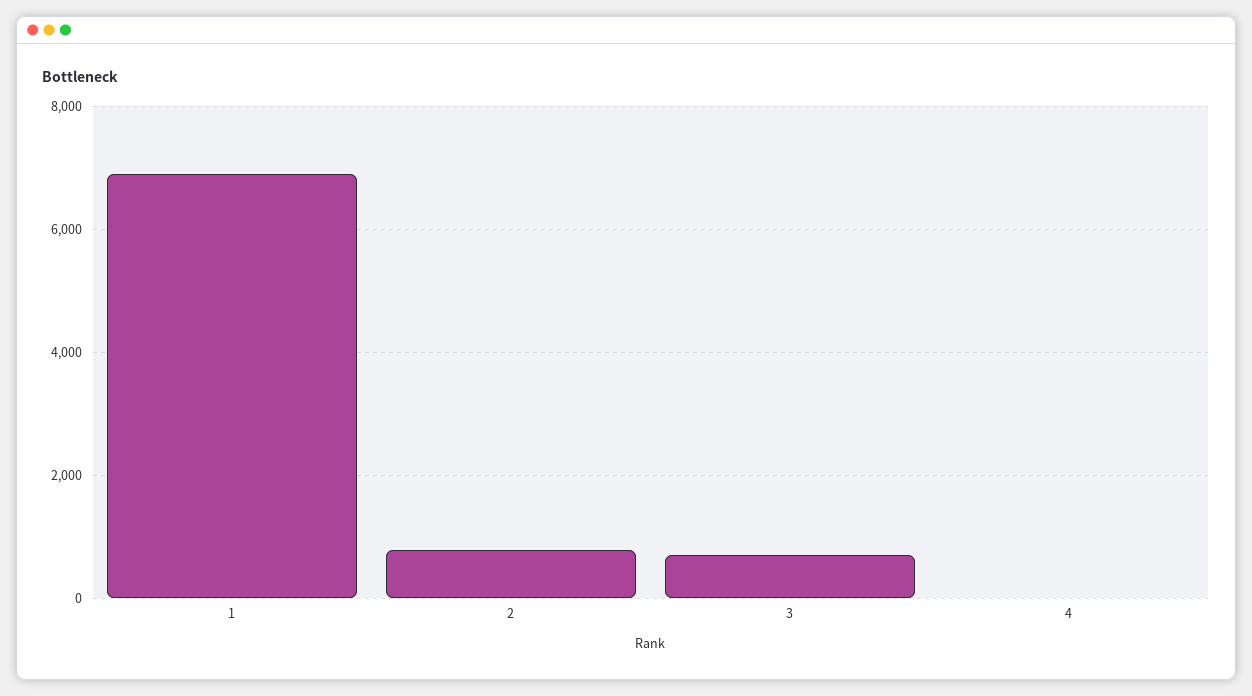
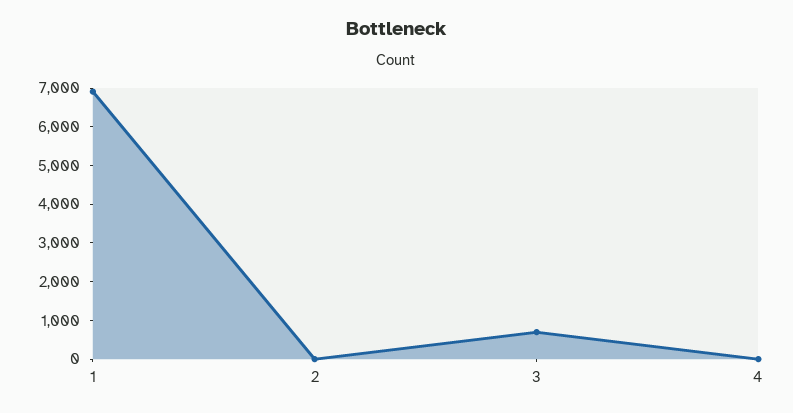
2: 800 -> 0

